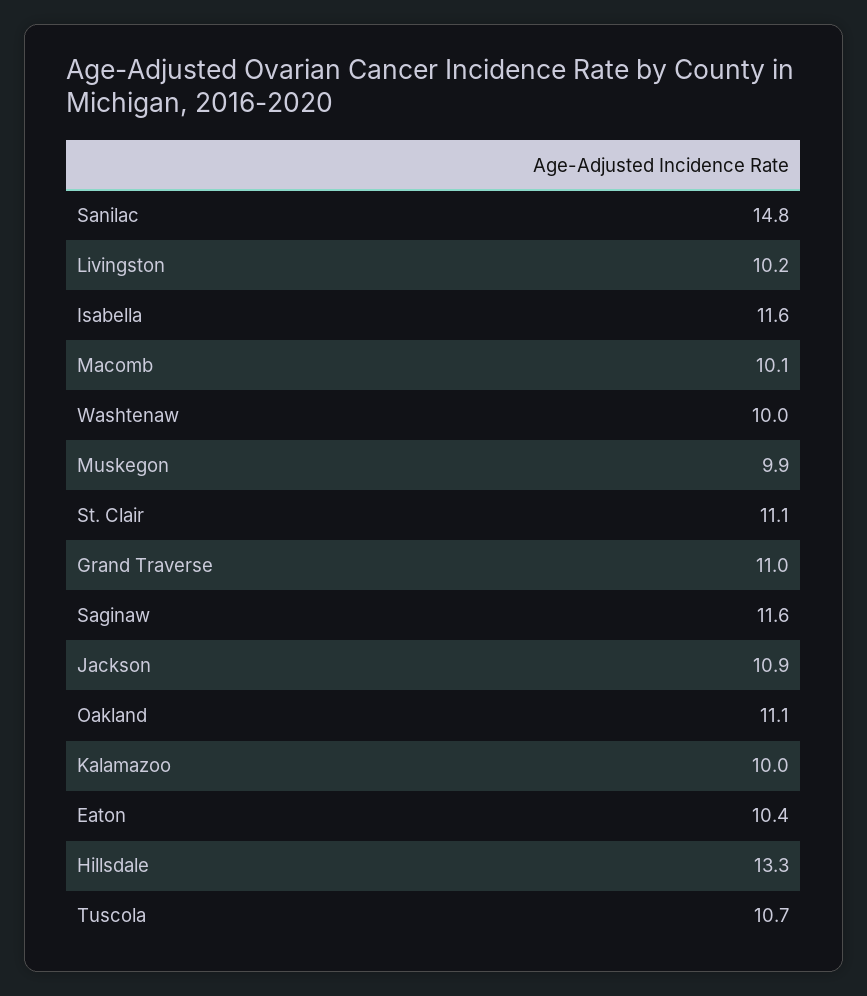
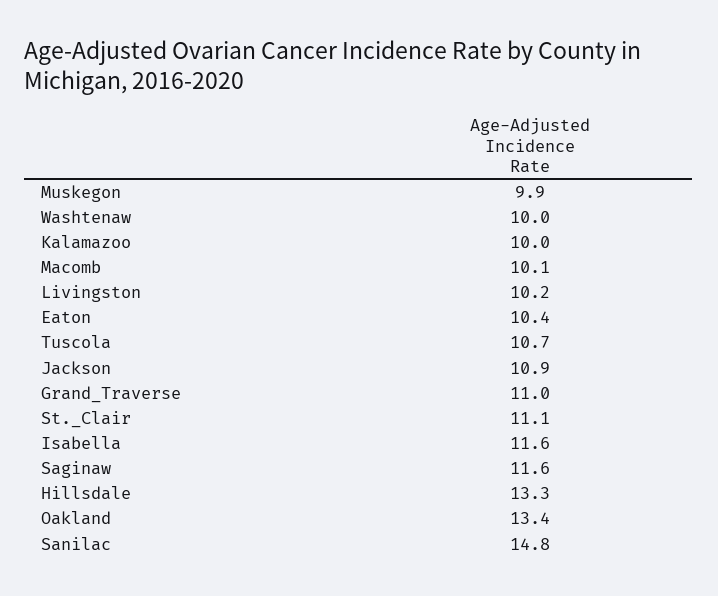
Oakland: 11.1 -> 13.4

